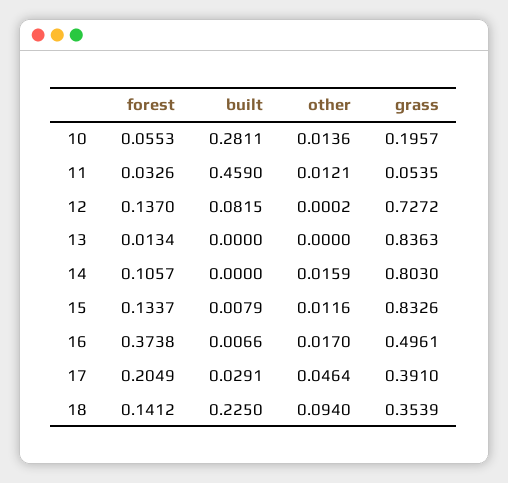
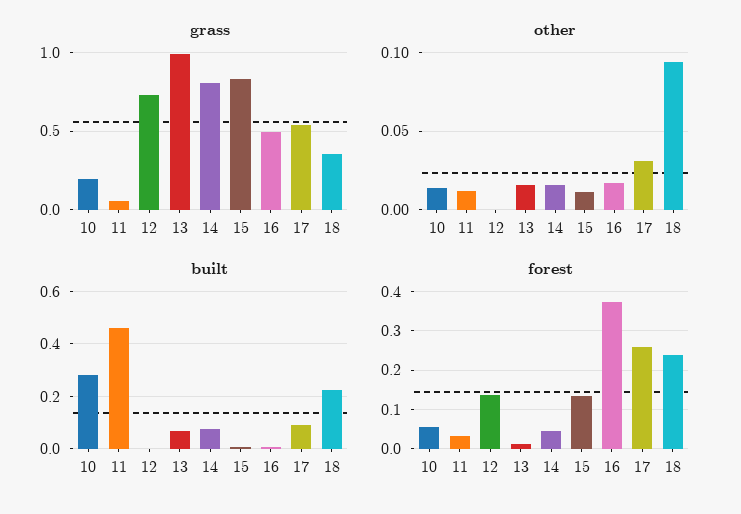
built, 12: 0.0815 -> 0
built, 13: 0 -> 0.075
other, 13: 0 -> 0.015
grass, 13: 0.8363 -> 1
forest, 14: 0.1057 -> 0.04
built, 14: 0 -> 0.075
forest, 17: 0.2049 -> 0.26
built, 17: 0.0291 -> 0.1
other, 17: 0.0464 -> 0.03
grass, 17: 0.391 -> 0.55
forest, 18: 0.1412 -> 0.24

